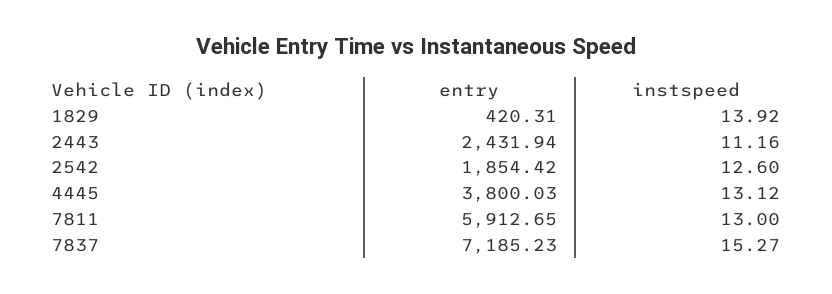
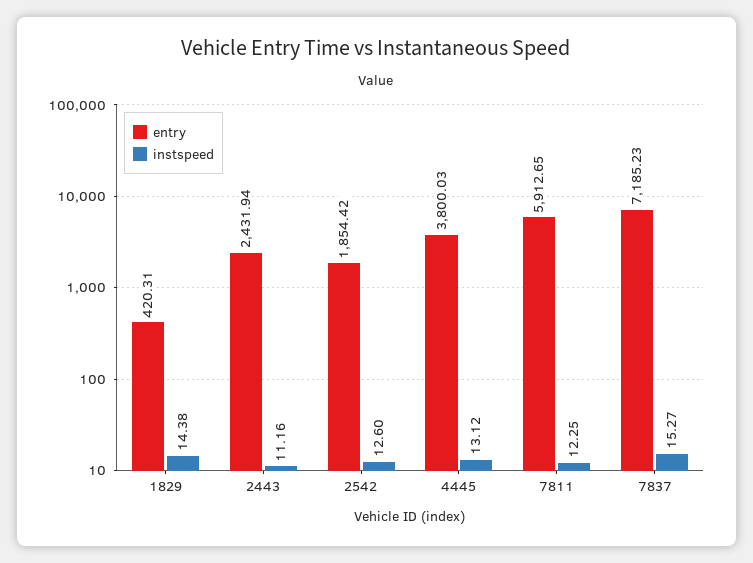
instspeed, 1829: 13.92 -> 14.38
instspeed, 7811: 13 -> 12.25

